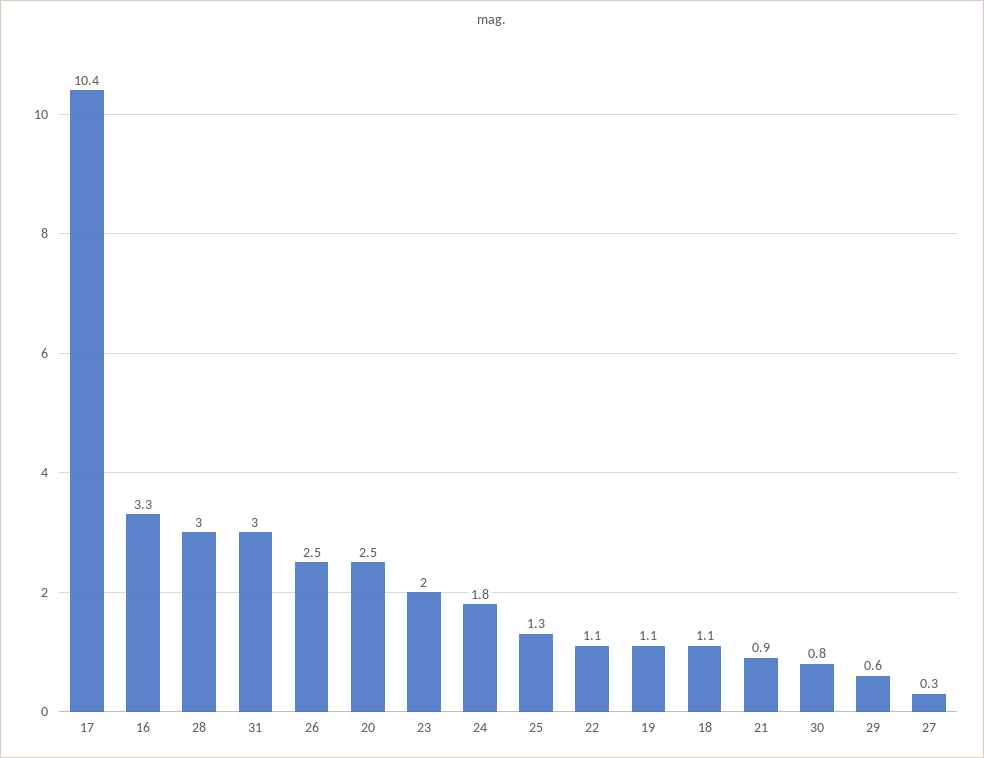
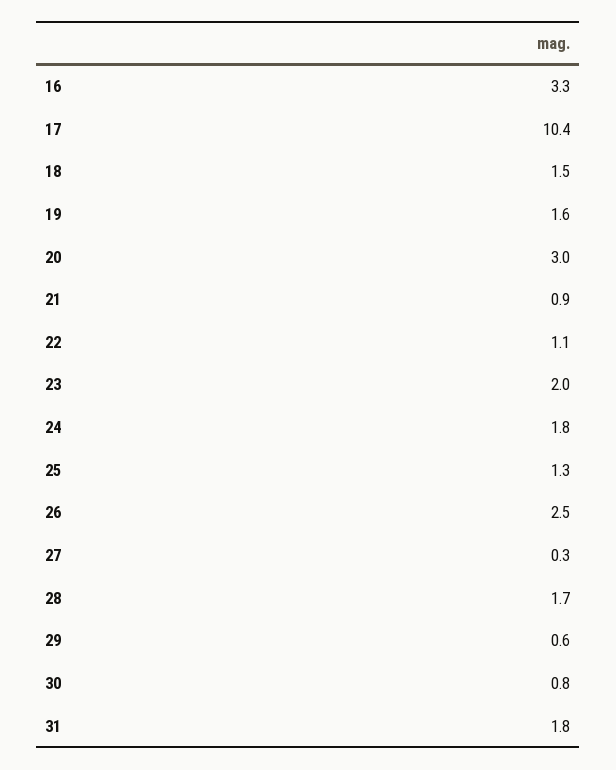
28: 3 -> 1.7
31: 3 -> 1.8
20: 2.5 -> 3
19: 1.1 -> 1.6
18: 1.1 -> 1.5

